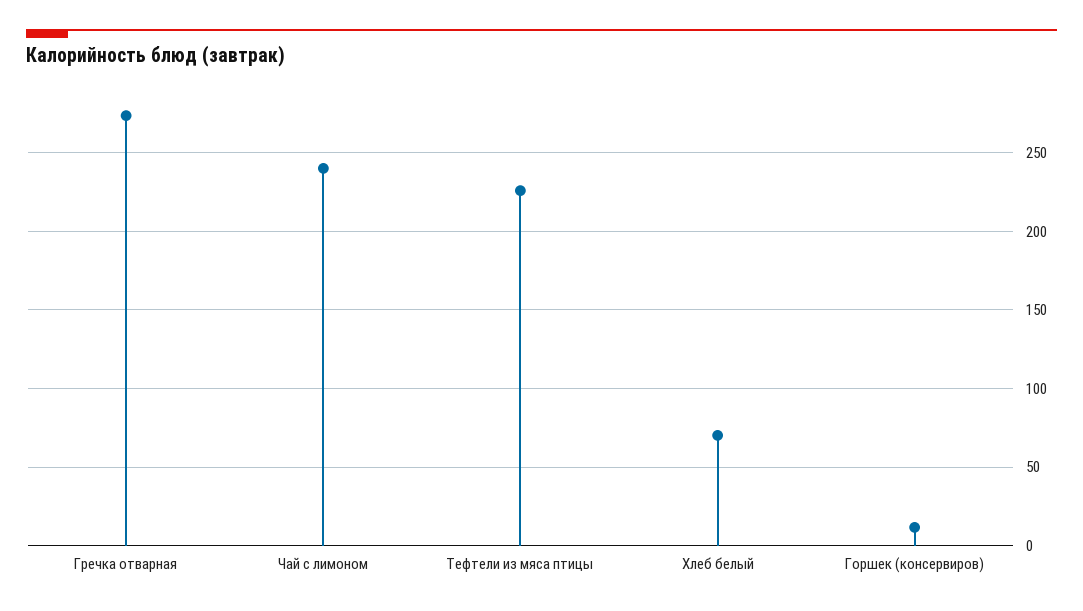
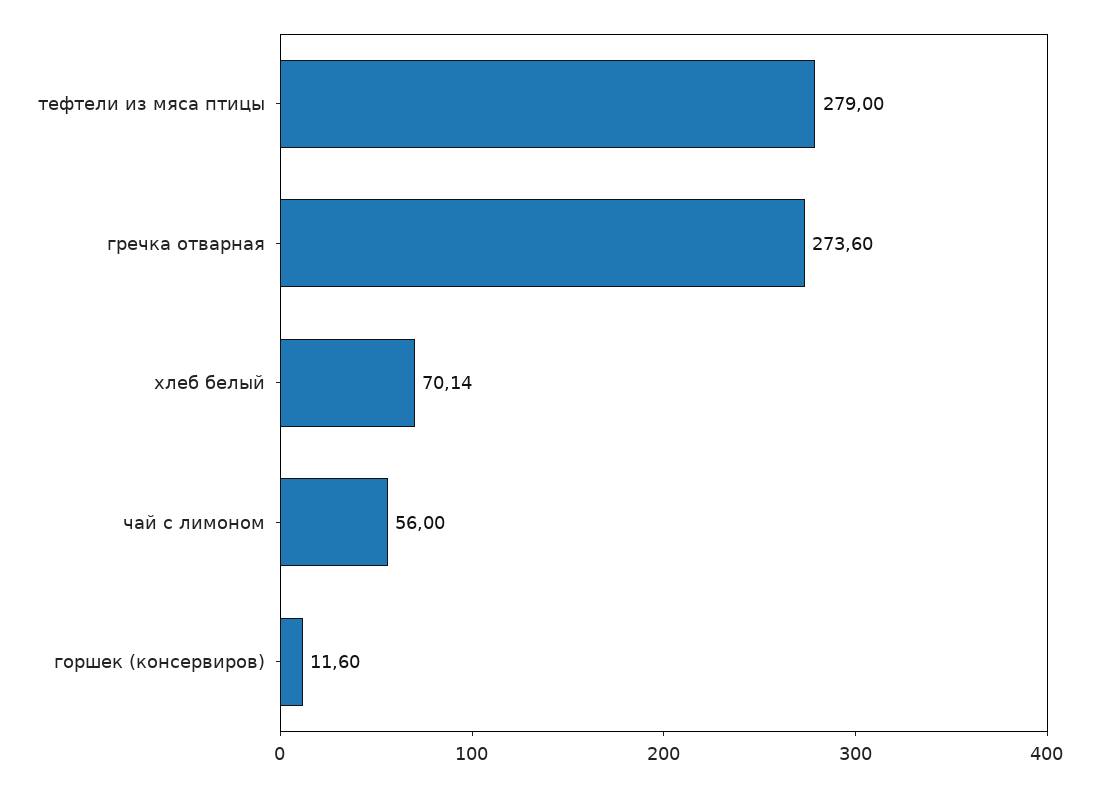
Чай с лимоном: 240 -> 56
Тефтели из мяса птицы: 225 -> 279

